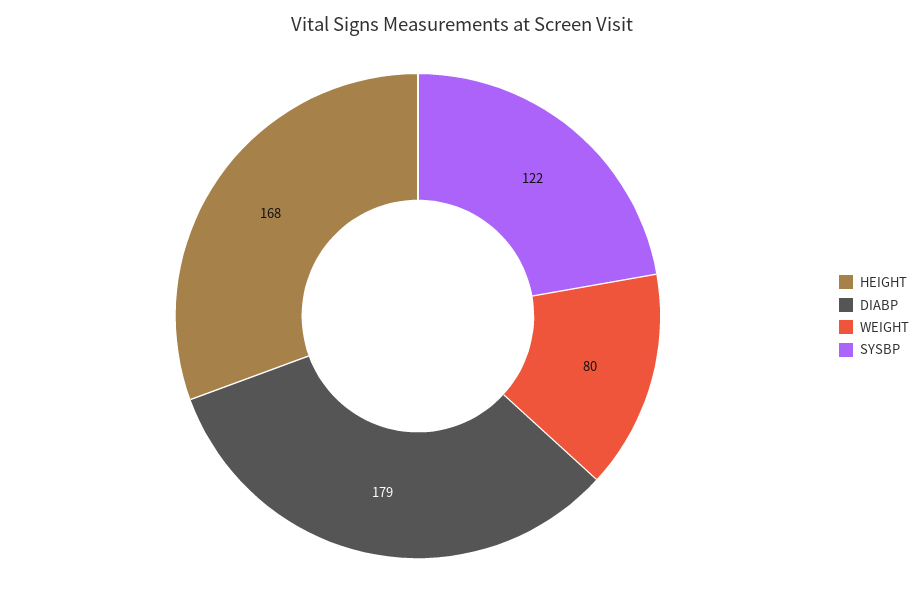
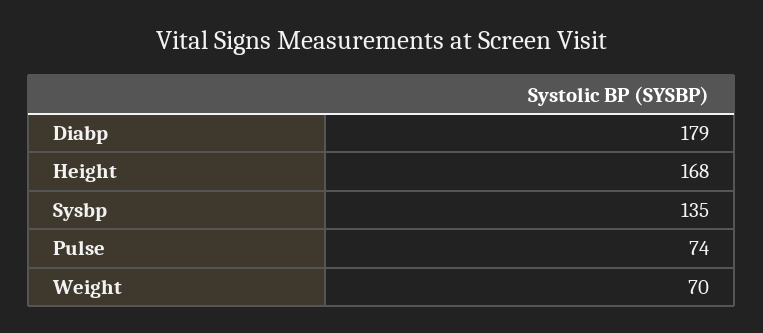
WEIGHT: 80 -> 70
SYSBP: 122 -> 135
Pulse: none -> 74

